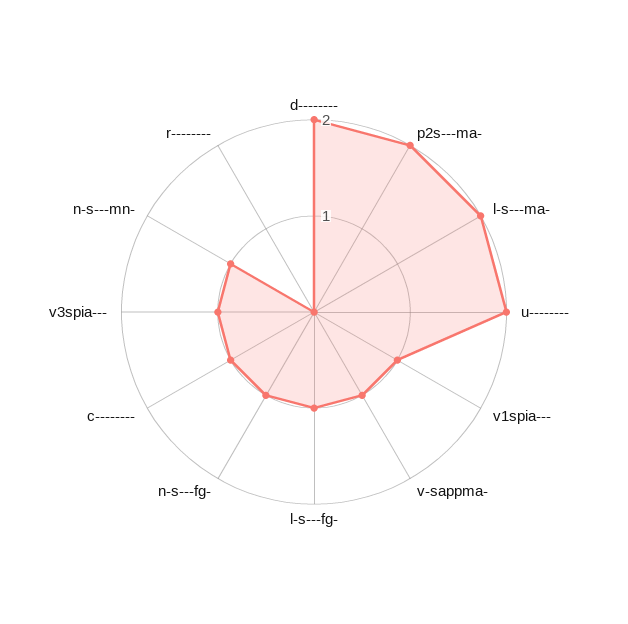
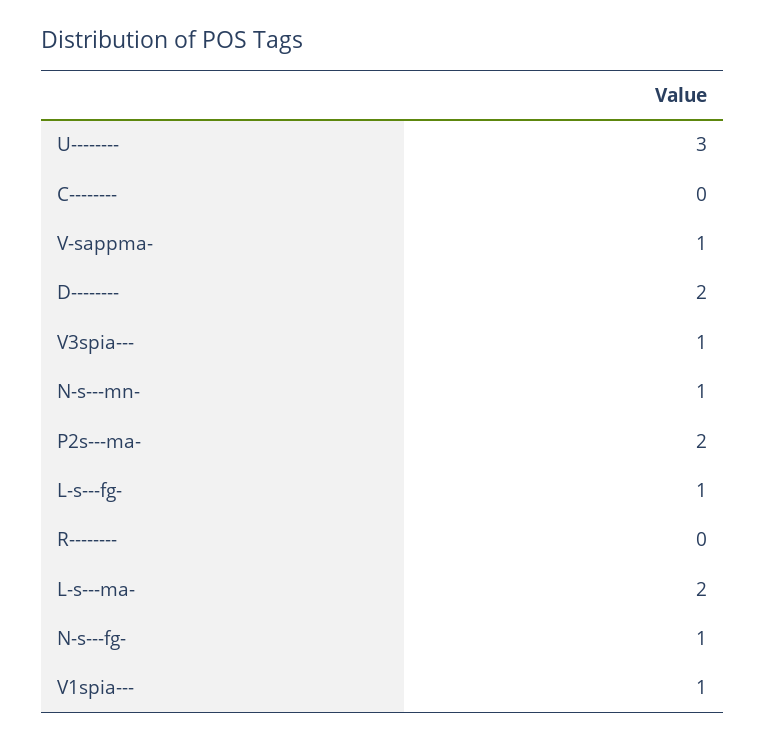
u--------: 2 -> 3
c--------: 1 -> 0

